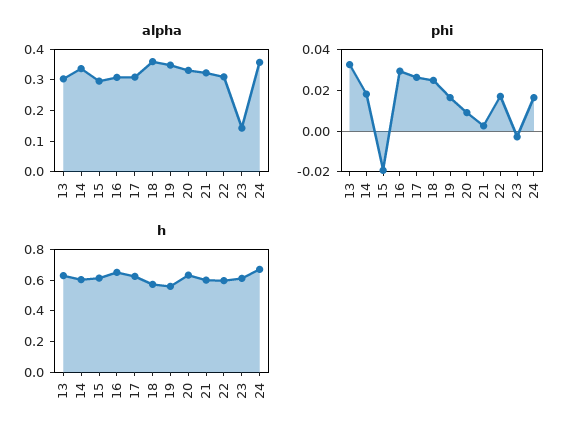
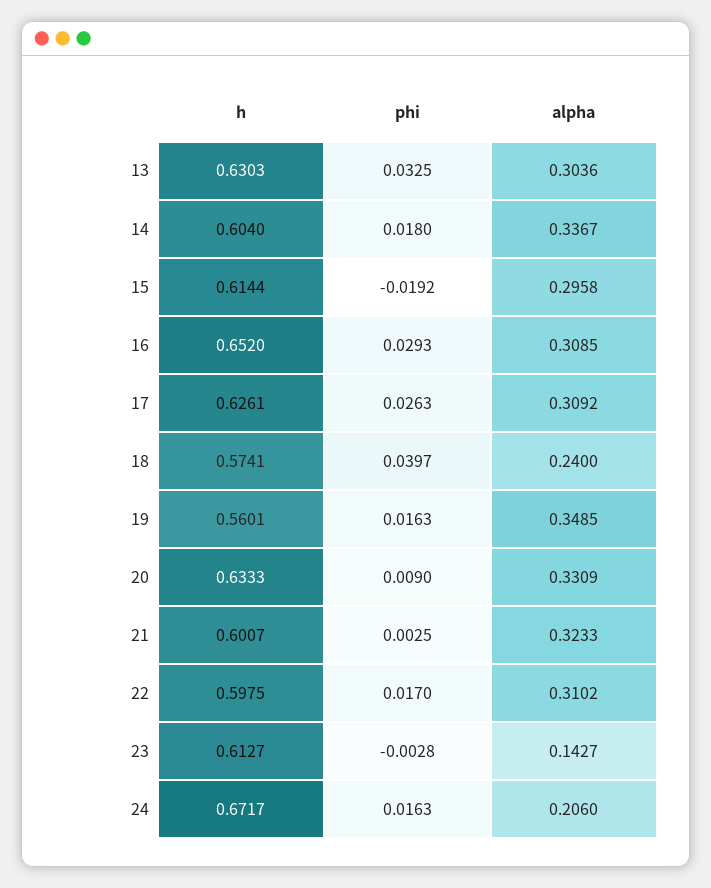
alpha, 18: 0.35 -> 0.24
alpha, 24: 0.35 -> 0.206
phi, 18: 0.025 -> 0.0397

